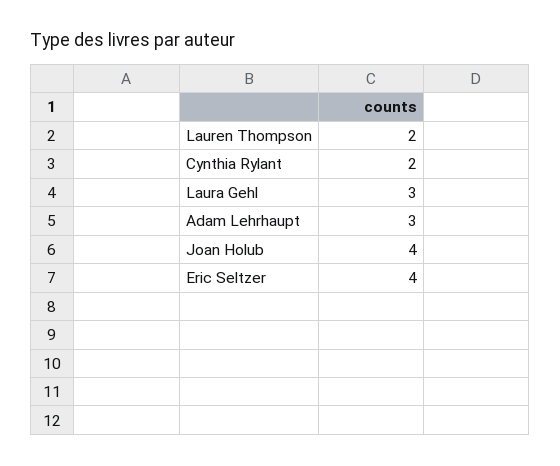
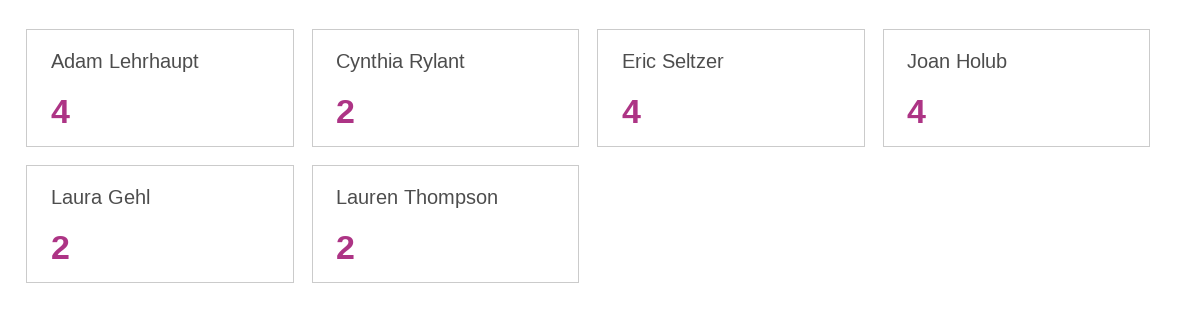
Laura Gehl: 3 -> 2
Adam Lehrhaupt: 3 -> 4

